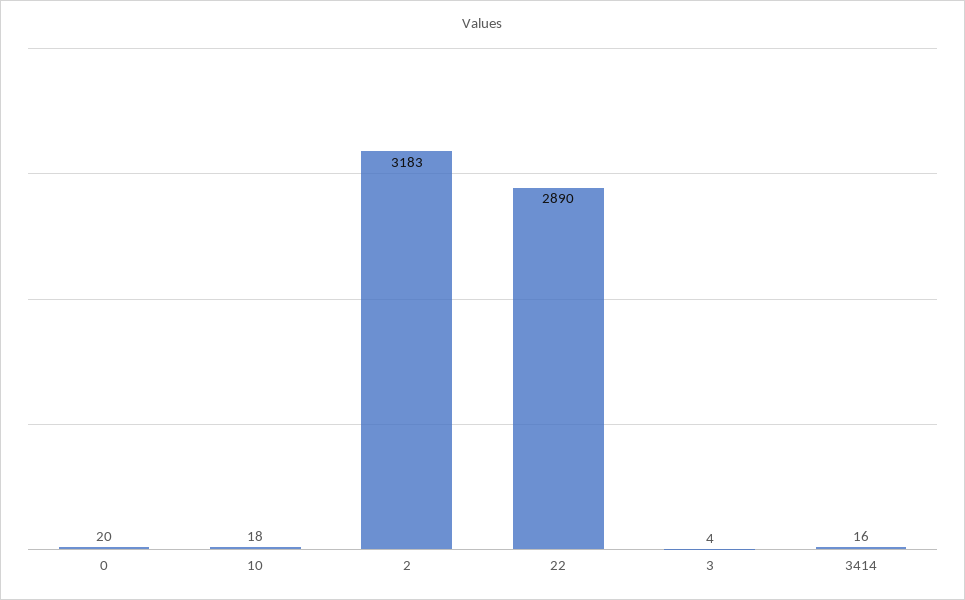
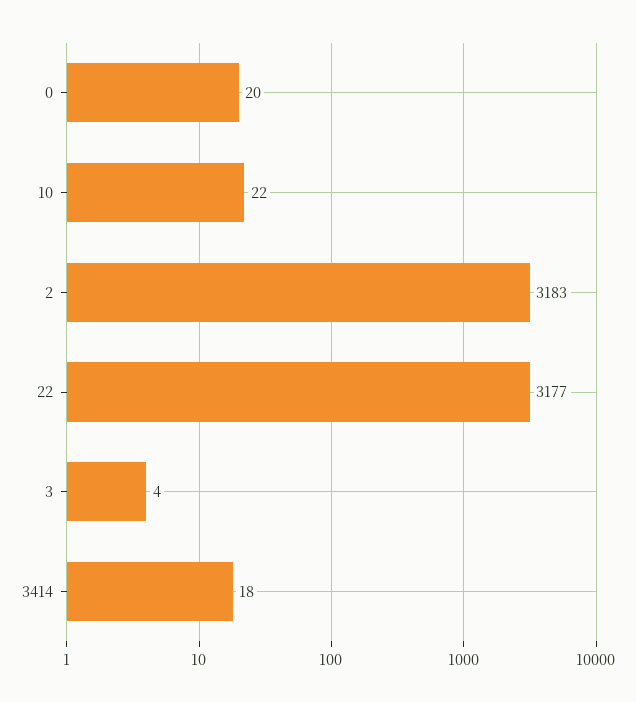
10: 18 -> 22
22: 2890 -> 3177
3414: 16 -> 18

